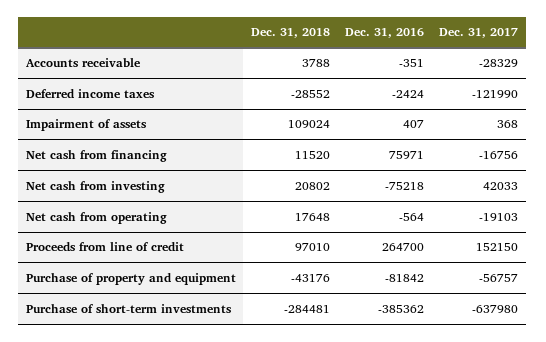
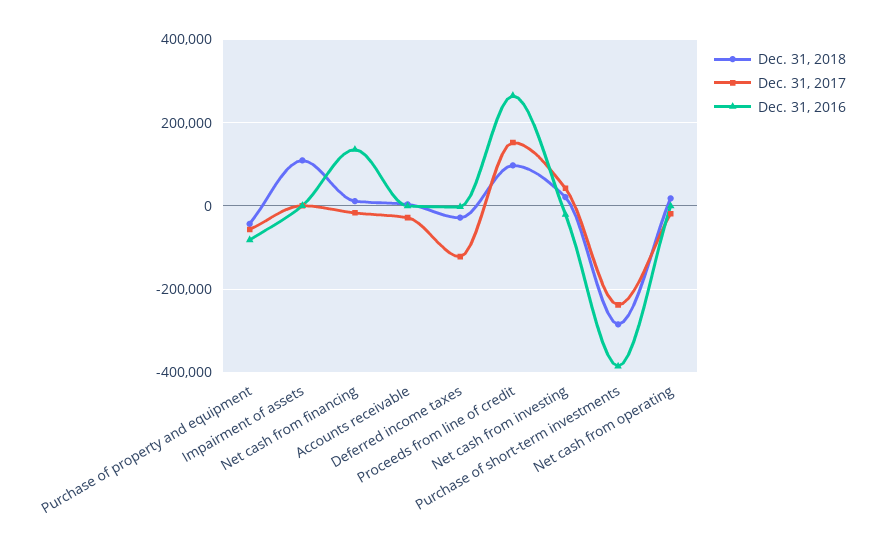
Dec. 31, 2016, Net cash from financing: 75971 -> 140000
Dec. 31, 2016, Net cash from investing: -75218 -> -20000
Dec. 31, 2017, Purchase of short-term investments: -637980 -> -240000

